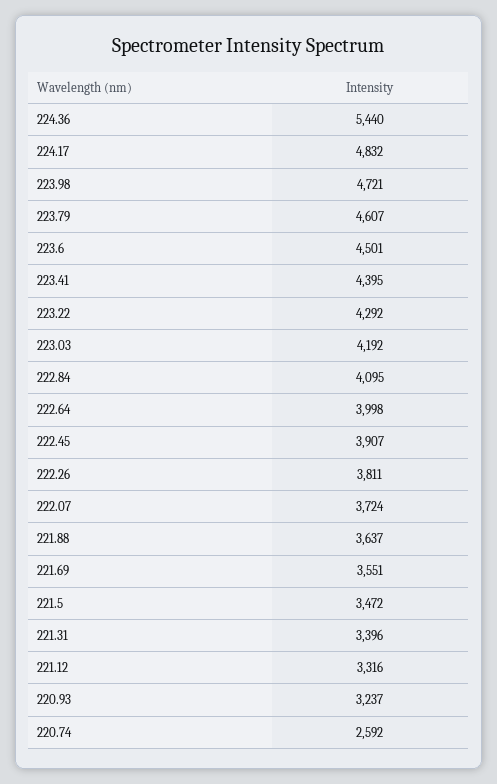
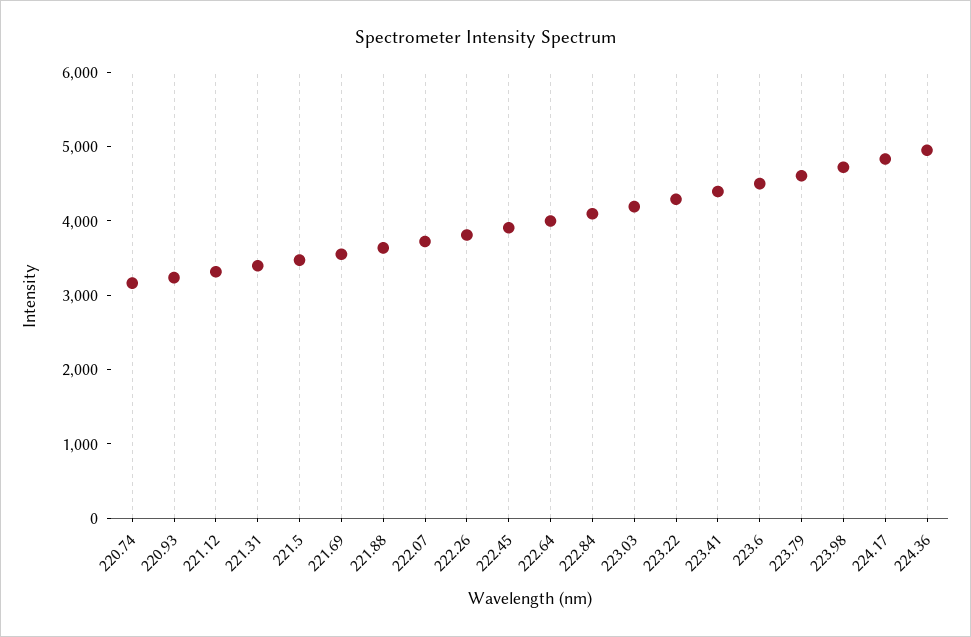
224.36: 5440 -> 5000
220.74: 2592 -> 3200

